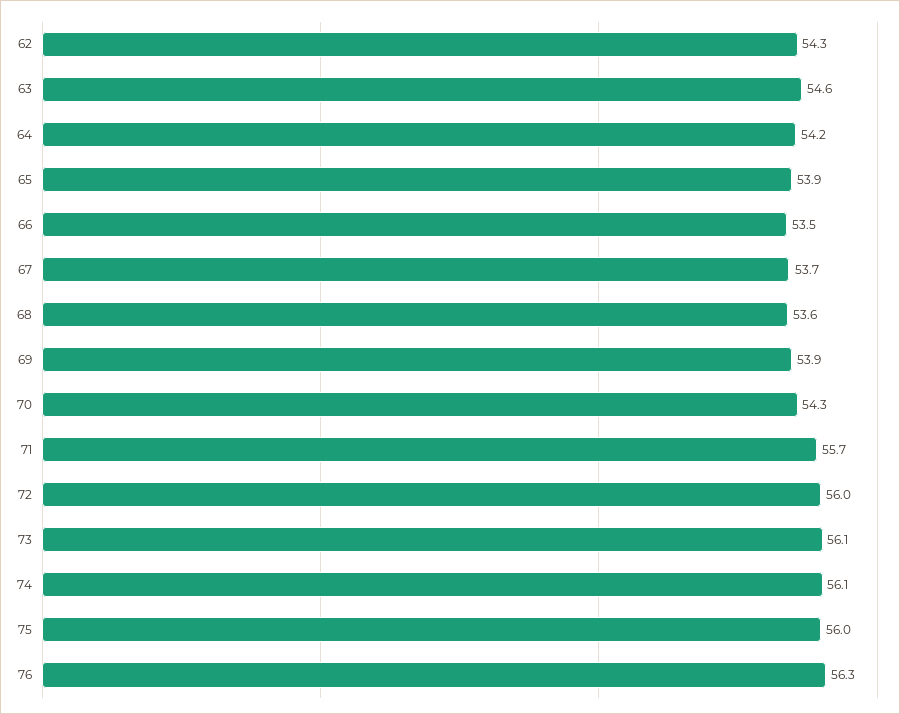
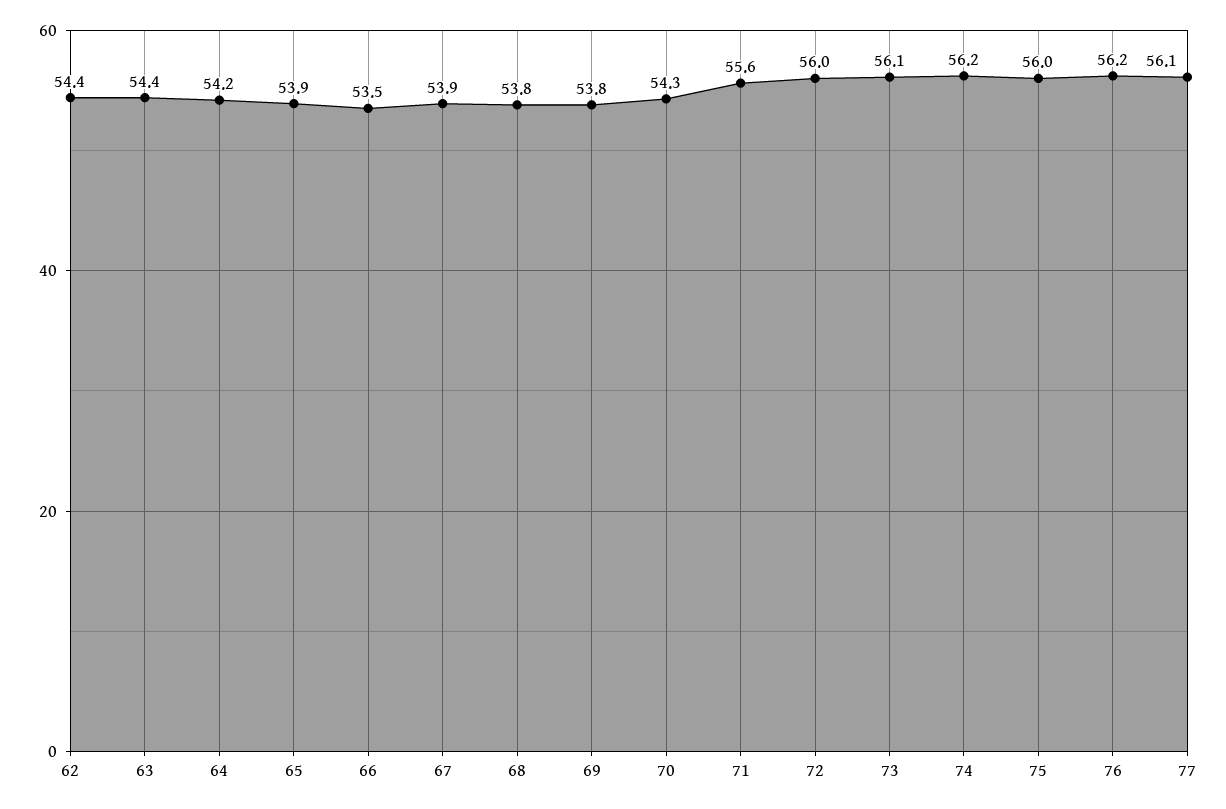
62: 54.3 -> 54.4
63: 54.6 -> 54.4
67: 53.7 -> 53.9
68: 53.6 -> 53.8
69: 53.9 -> 53.8
71: 55.7 -> 55.6
74: 56.1 -> 56.2
76: 56.3 -> 56.2
77: none -> 56.1

